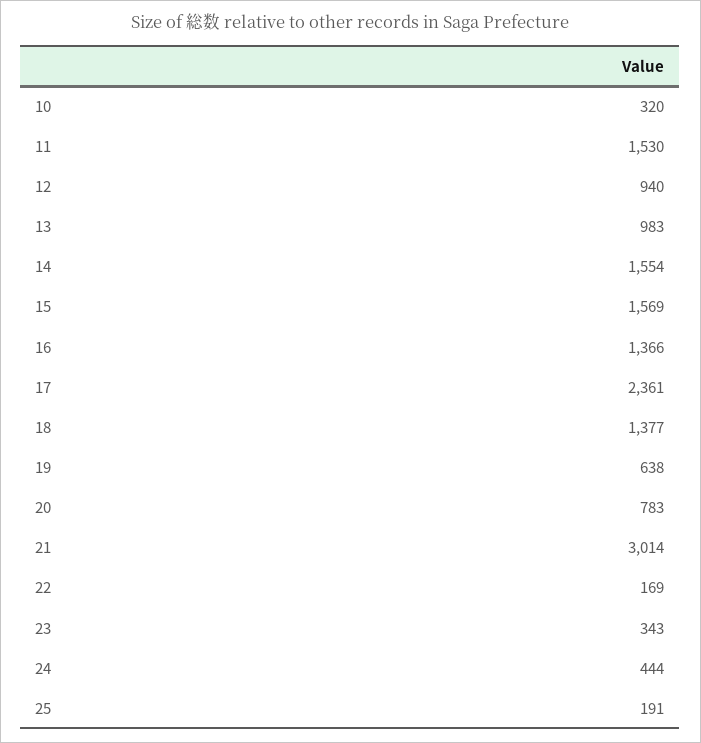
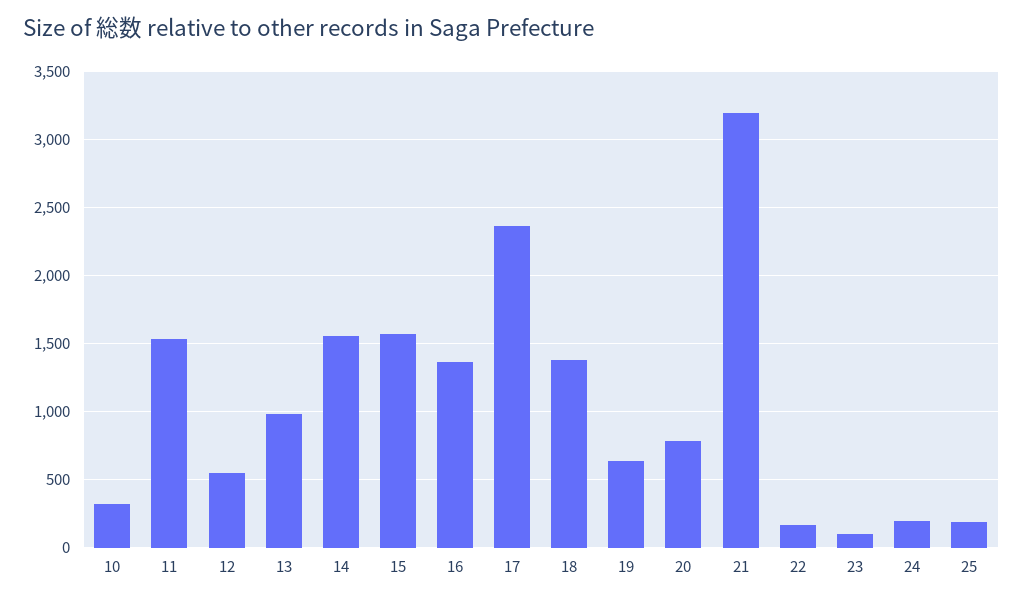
12: 940 -> 550
21: 3014 -> 3200
23: 343 -> 100
24: 444 -> 200

